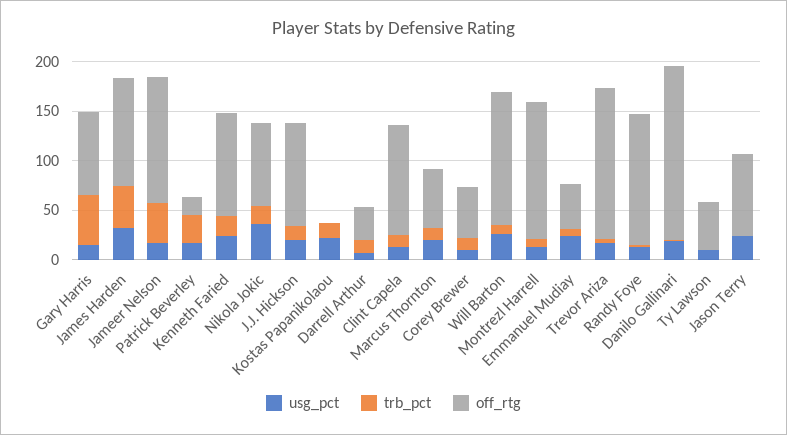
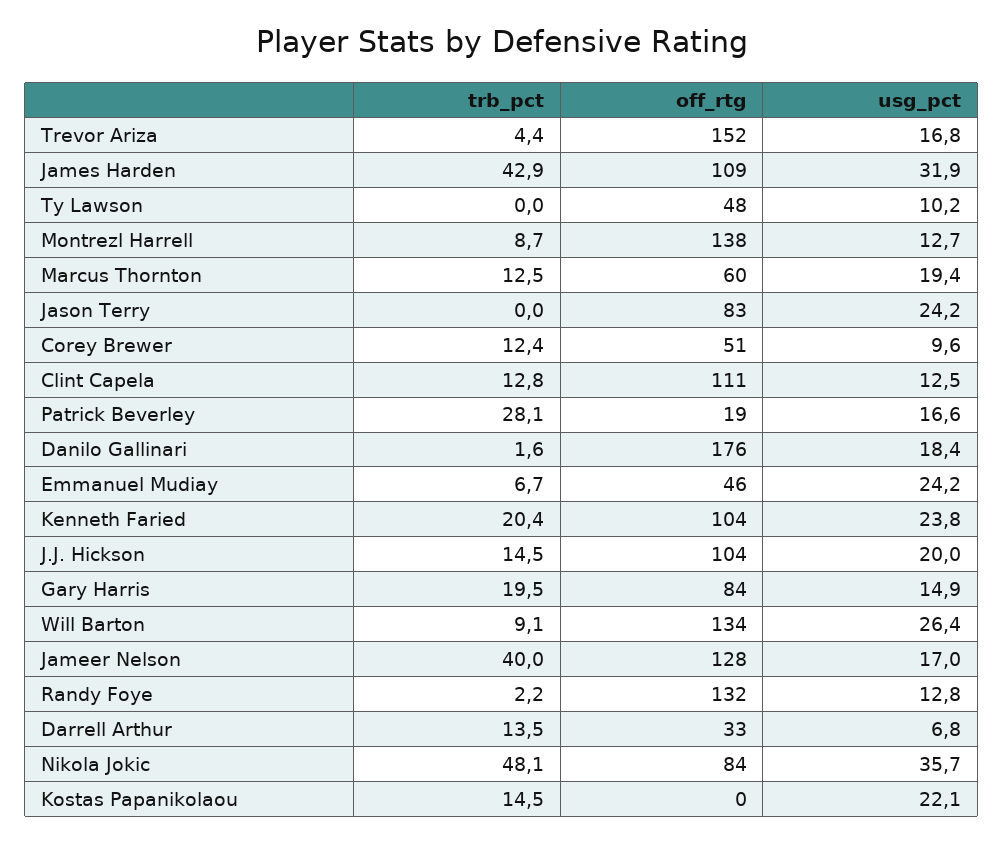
trb_pct, Gary Harris: 50 -> 19.5
trb_pct, Nikola Jokic: 20 -> 48.1

